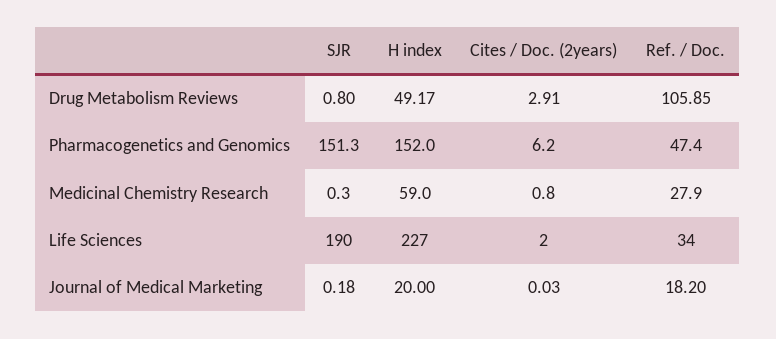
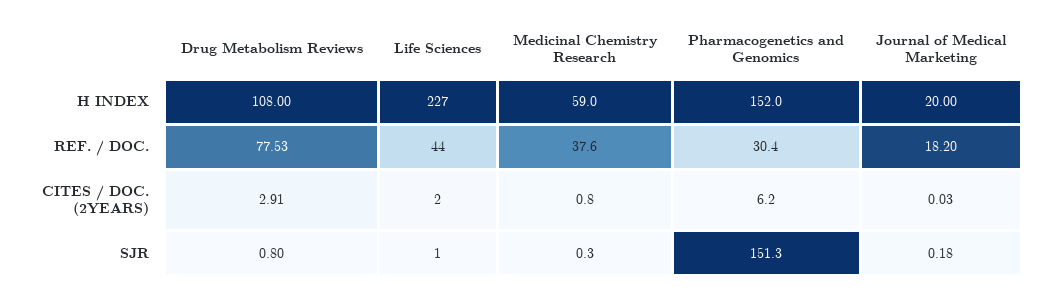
H index, Drug Metabolism Reviews: 49.17 -> 108
Ref. / Doc., Drug Metabolism Reviews: 105.85 -> 77.53
Ref. / Doc., Pharmacogenetics and Genomics: 47.4 -> 30.4
Ref. / Doc., Medicinal Chemistry Research: 27.9 -> 37.6
SJR, Life Sciences: 190 -> 1
Ref. / Doc., Life Sciences: 34 -> 44

